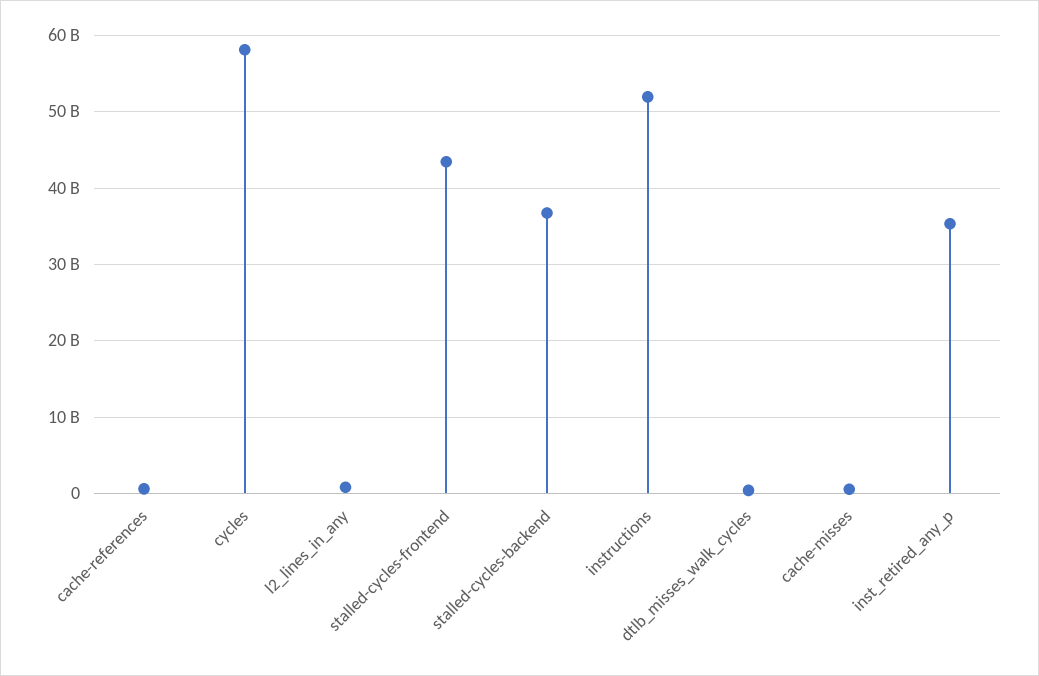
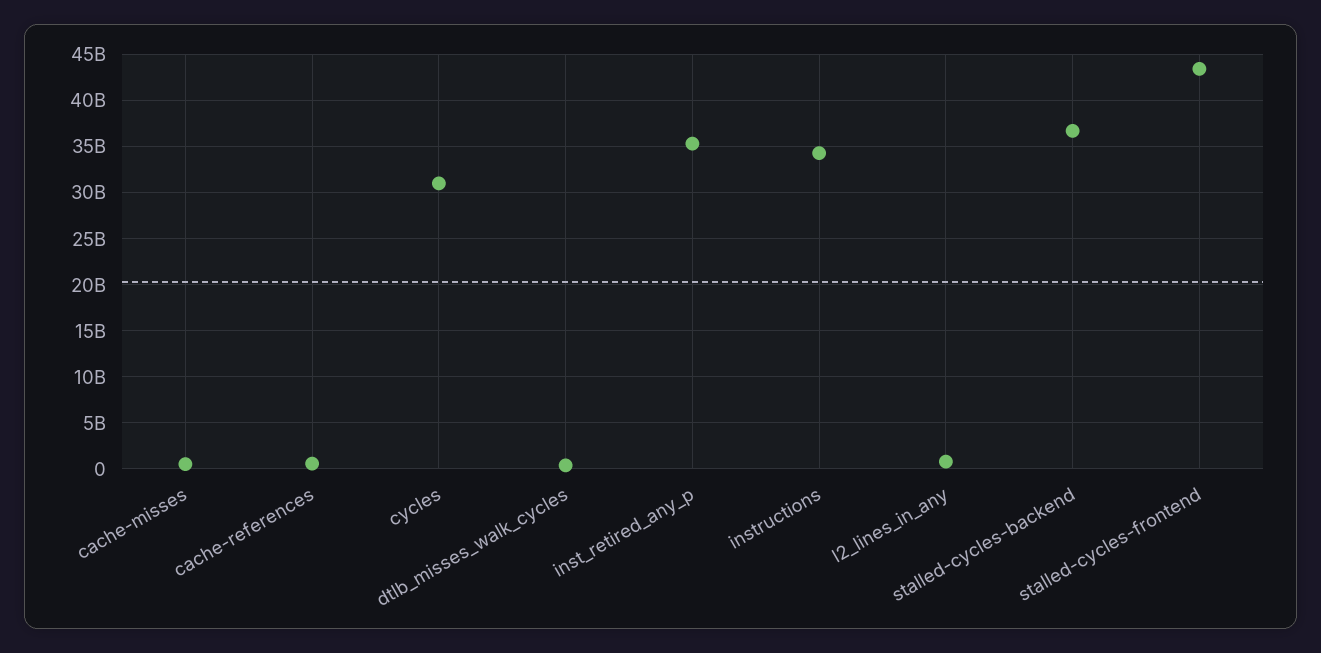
cycles: 58000000000 -> 31000000000
instructions: 52000000000 -> 34000000000

